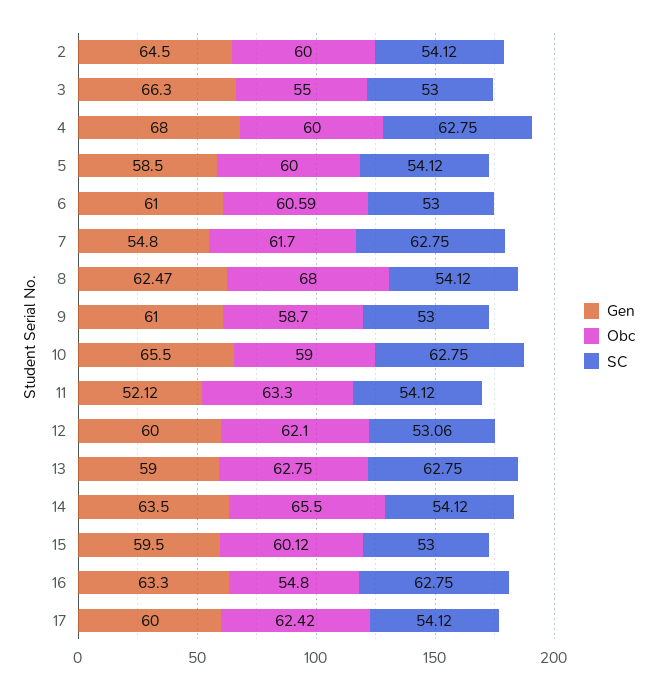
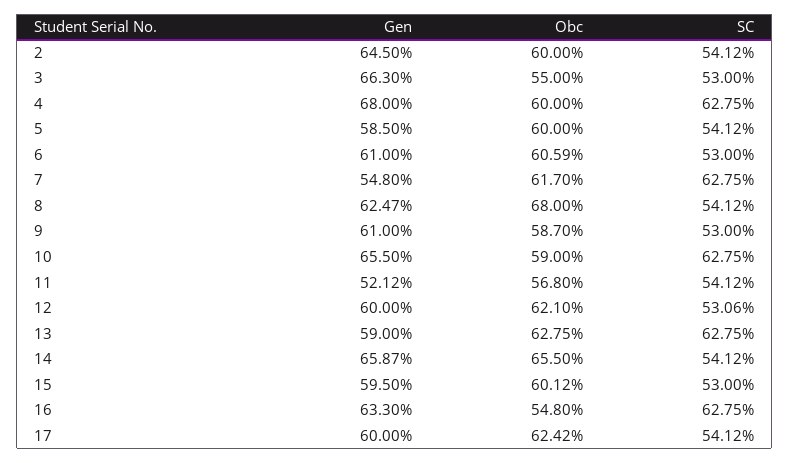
Obc, 11: 63.3 -> 56.8
Gen, 14: 63.5 -> 65.87

